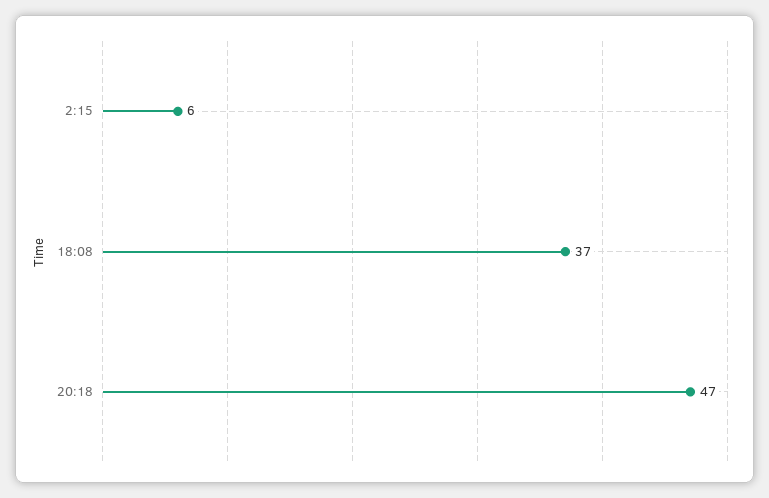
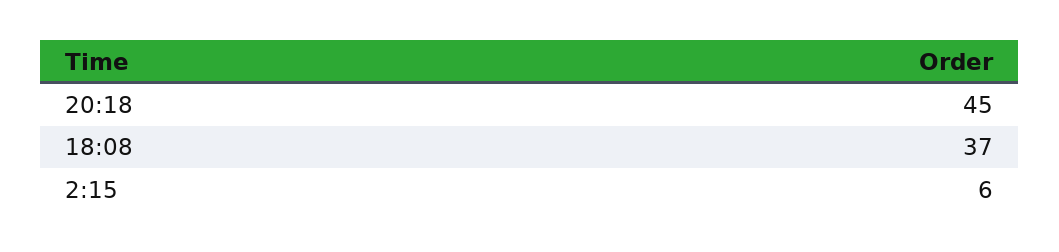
20:18: 47 -> 45

